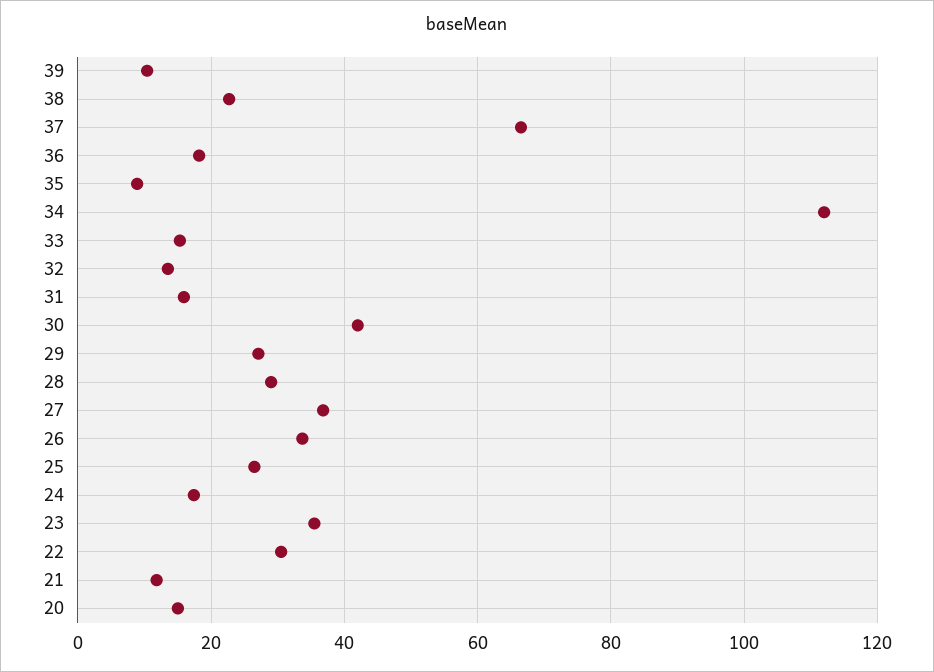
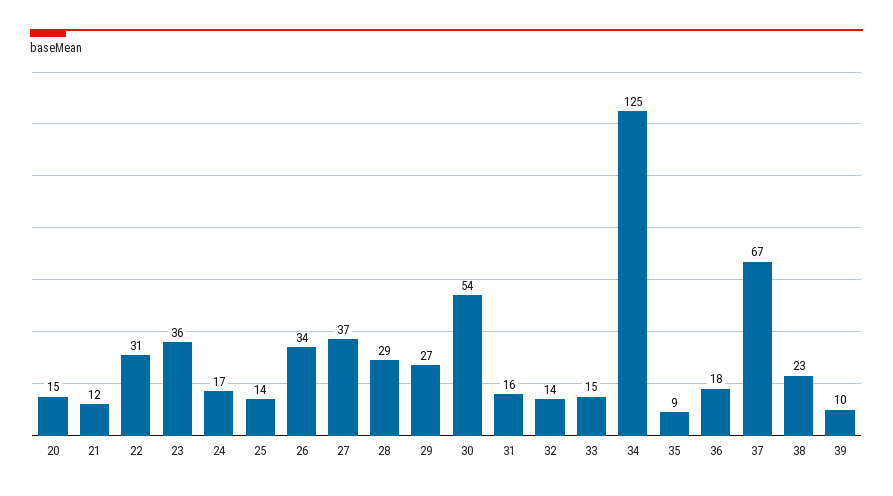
34: 112 -> 125
30: 42 -> 54
25: 26 -> 14

